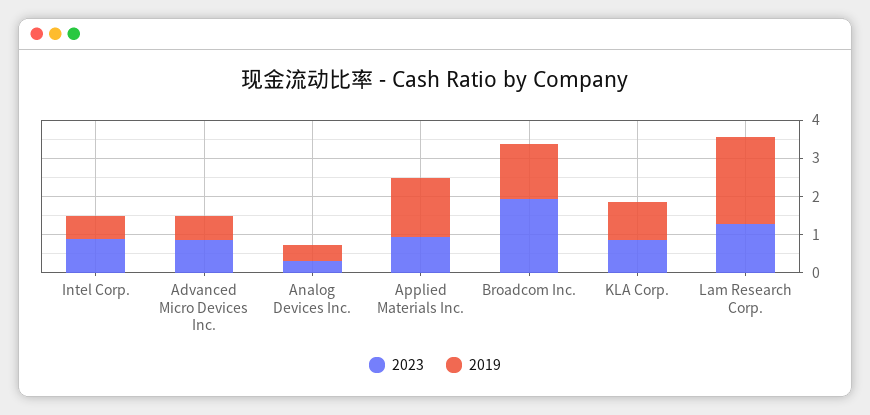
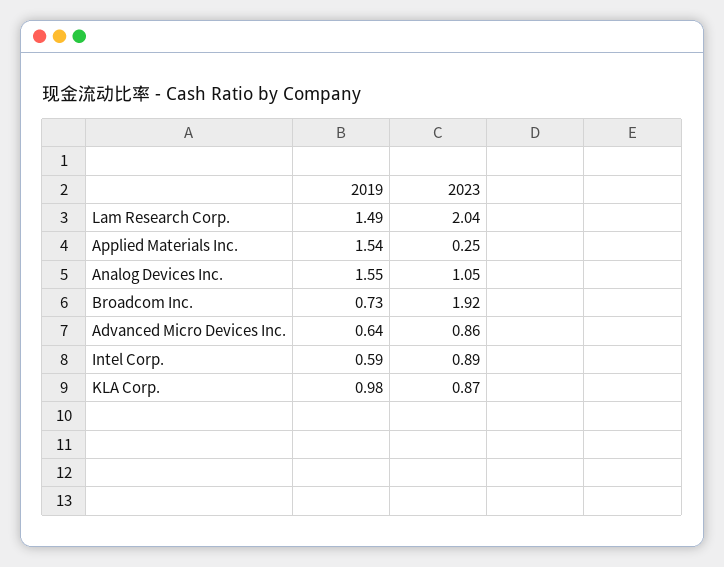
2023, Analog Devices Inc.: 0.25 -> 1.05
2019, Analog Devices Inc.: 0.5 -> 1.55
2023, Applied Materials Inc.: 1 -> 0.25
2019, Broadcom Inc.: 1.5 -> 0.73
2023, Lam Research Corp.: 1.25 -> 2.04
2019, Lam Research Corp.: 2.25 -> 1.49

